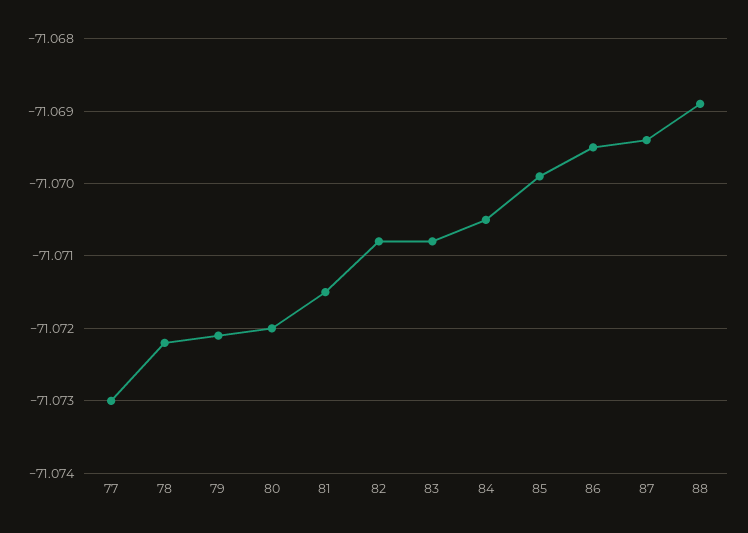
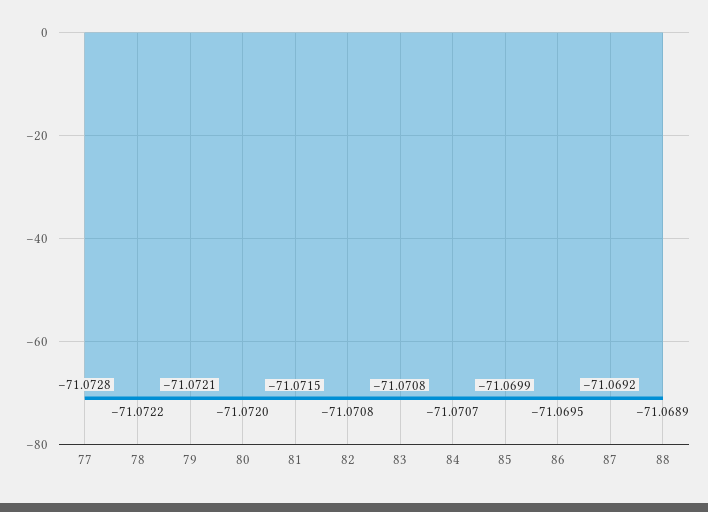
77: -71.073 -> -71.0728
84: -71.0705 -> -71.0707
87: -71.0694 -> -71.0692

